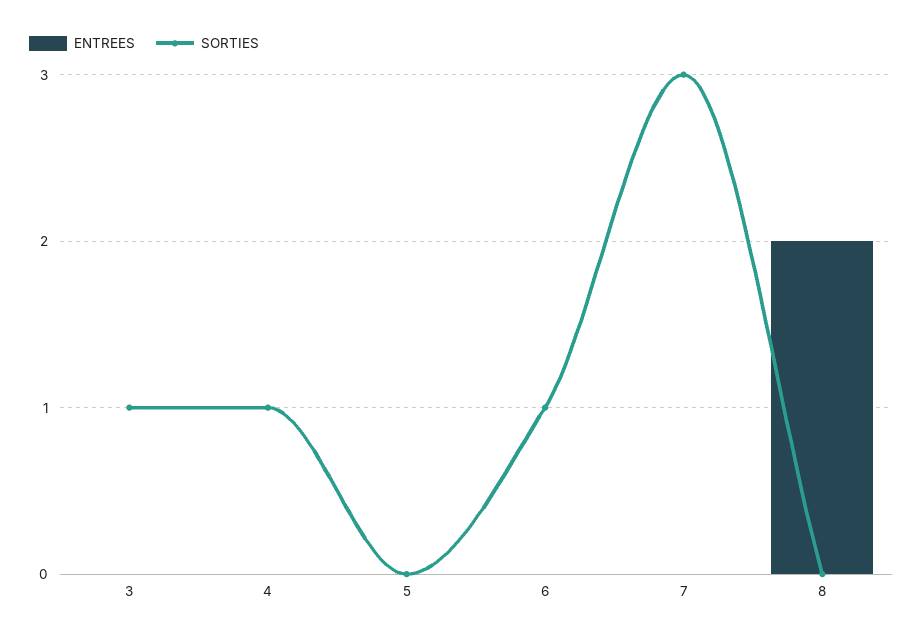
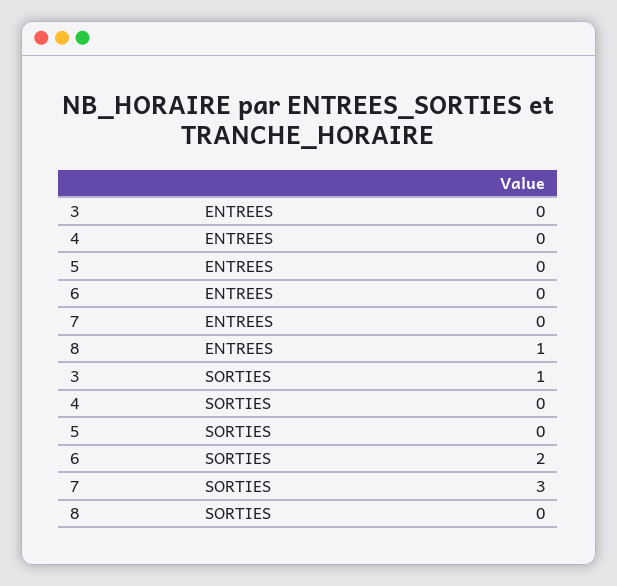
SORTIES, 4: 1 -> 0
SORTIES, 6: 1 -> 2
ENTREES, 8: 2 -> 1

